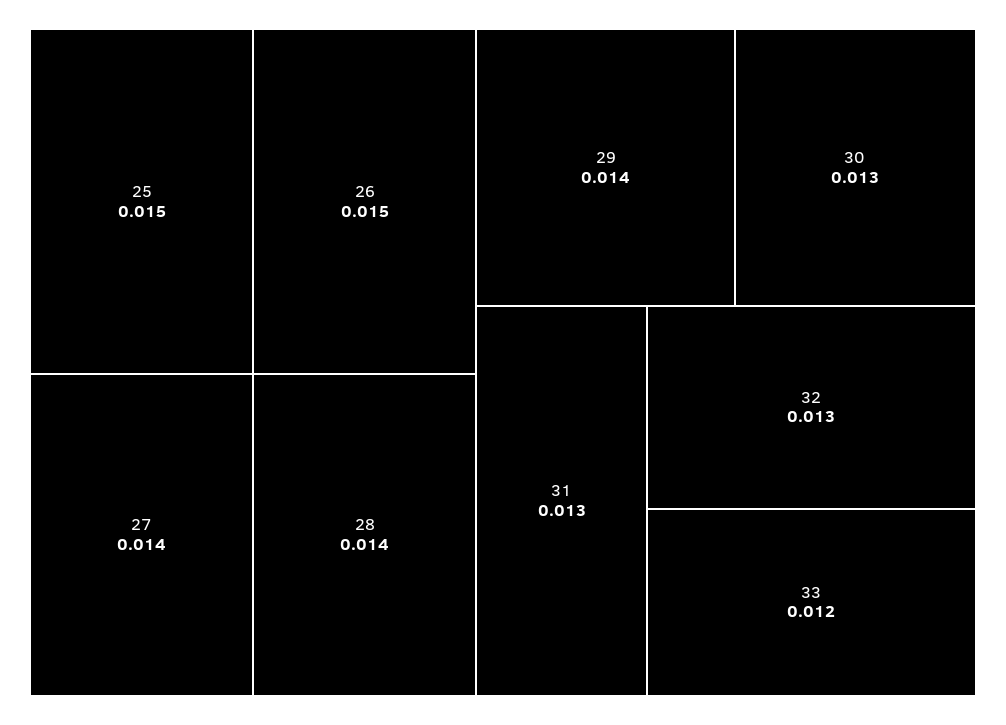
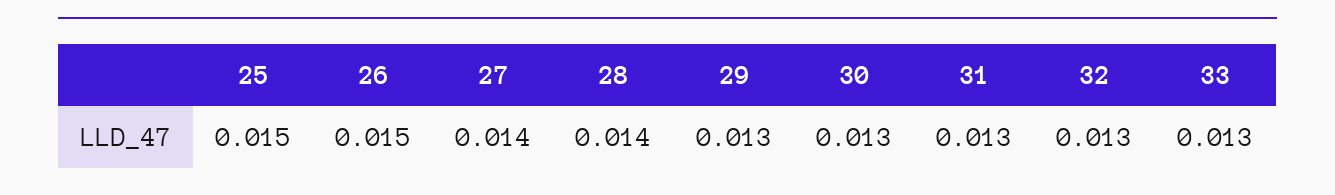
29: 0.014 -> 0.013
33: 0.012 -> 0.013

